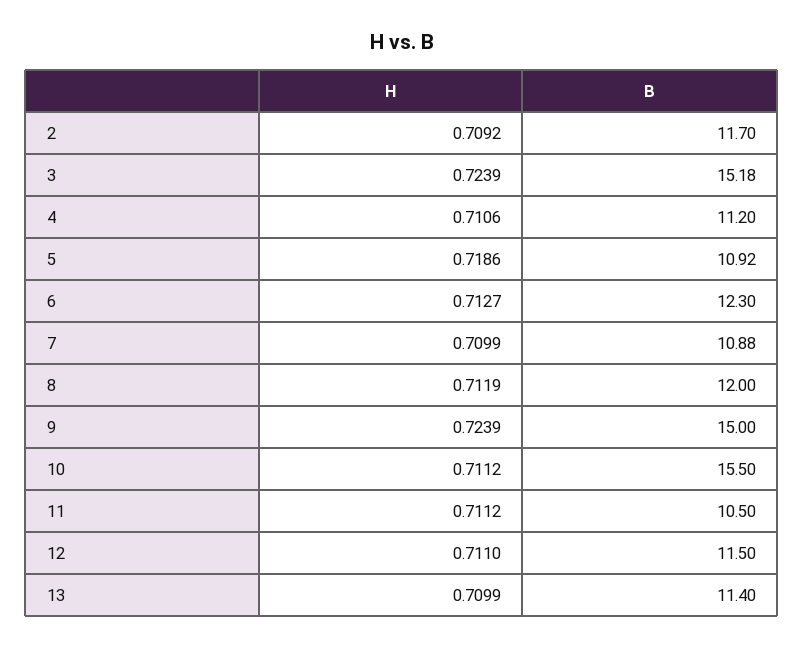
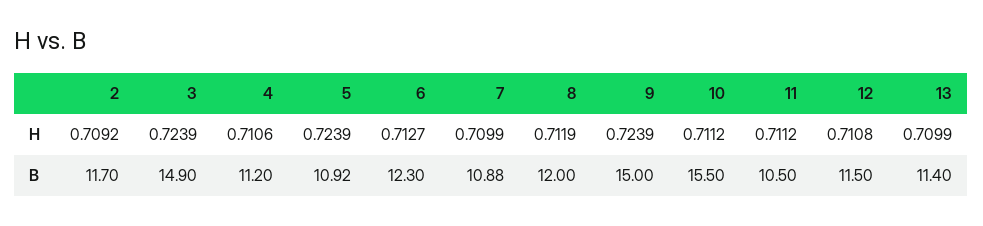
B, 3: 15.18 -> 14.9
H, 5: 0.7186 -> 0.7239
H, 12: 0.711 -> 0.7108

